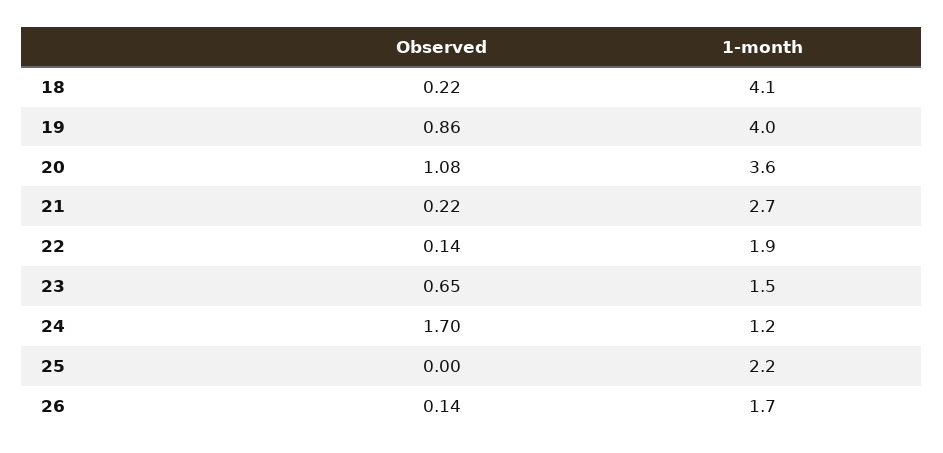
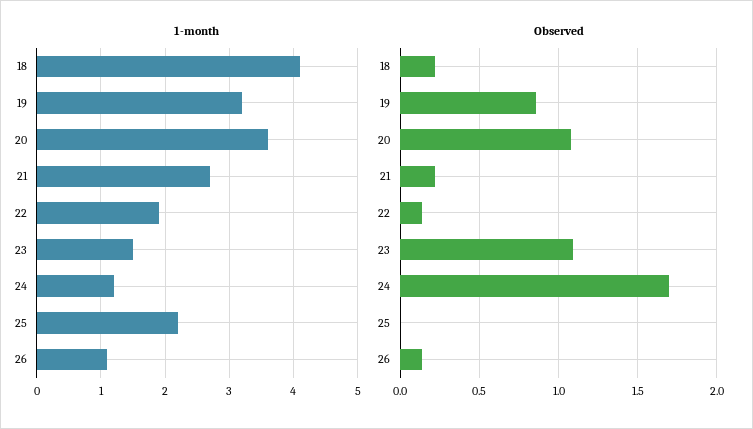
1-month, 19: 4 -> 3.2
Observed, 23: 0.65 -> 1.1
1-month, 26: 1.7 -> 1.1

